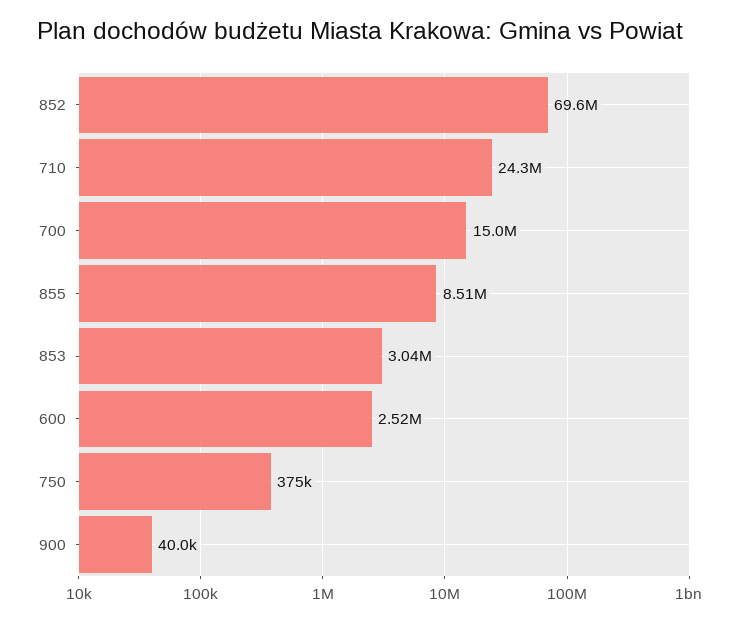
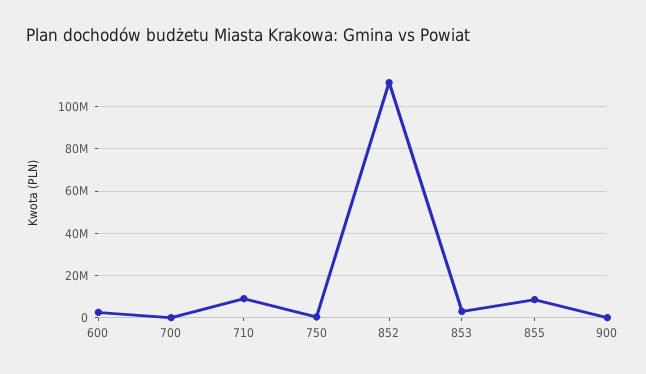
852: 69600000 -> 110000000
710: 24300000 -> 10000000
700: 15000000 -> 0

